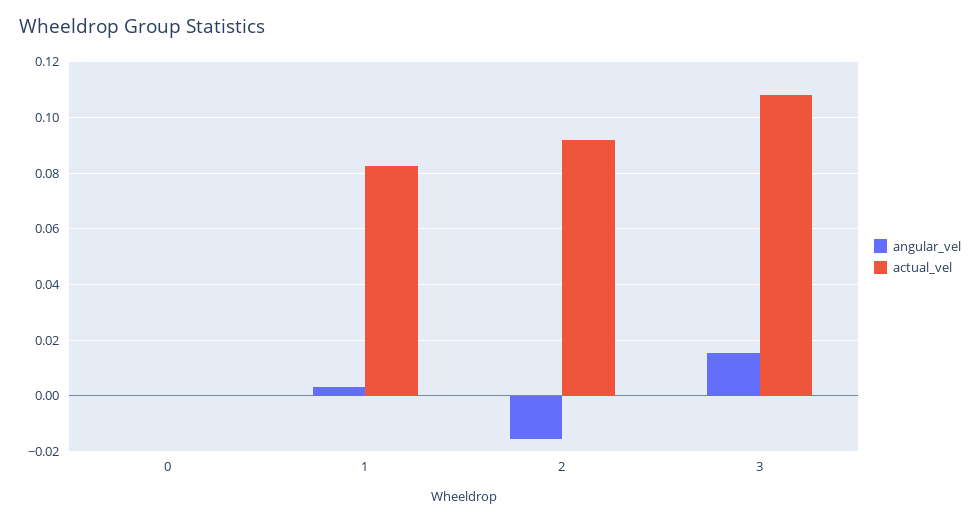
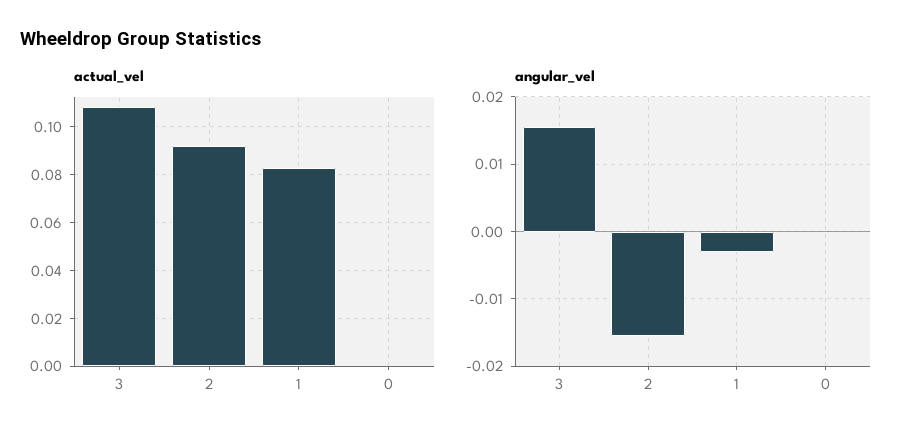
angular_vel, 1: 0.0025 -> -0.003

